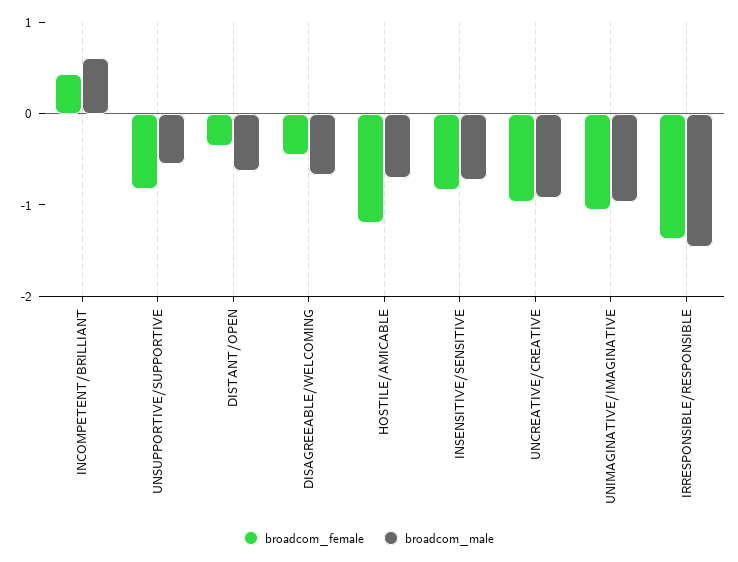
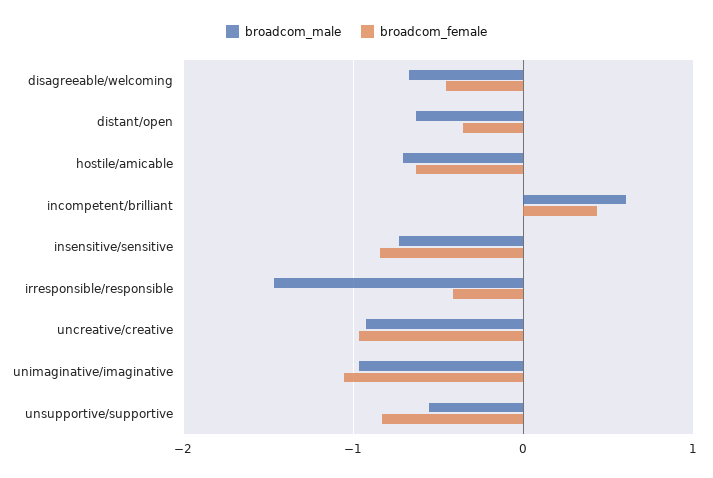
broadcom_female, HOSTILE/AMICABLE: -1.2 -> -0.6
broadcom_female, IRRESPONSIBLE/RESPONSIBLE: -1.4 -> -0.4

